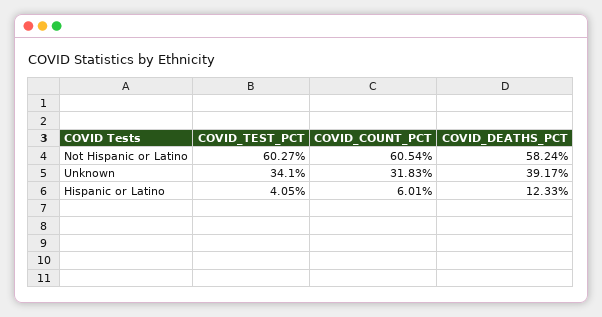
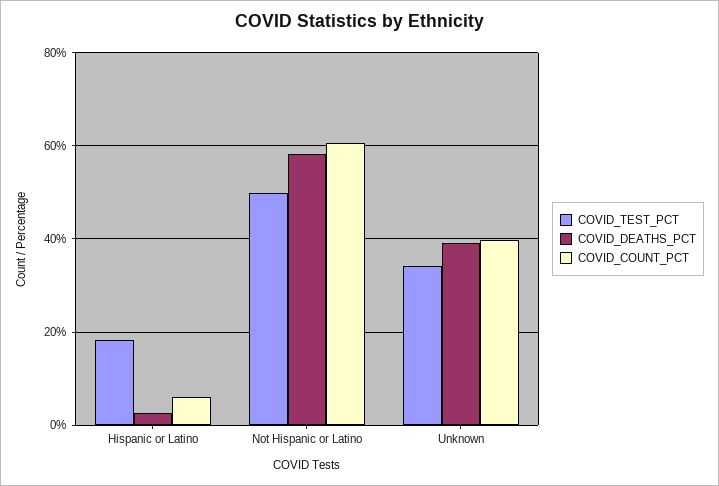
COVID_TEST_PCT, Not Hispanic or Latino: 60.27 -> 50
COVID_COUNT_PCT, Unknown: 31.83 -> 40
COVID_TEST_PCT, Hispanic or Latino: 4.05 -> 18
COVID_DEATHS_PCT, Hispanic or Latino: 12.33 -> 2

